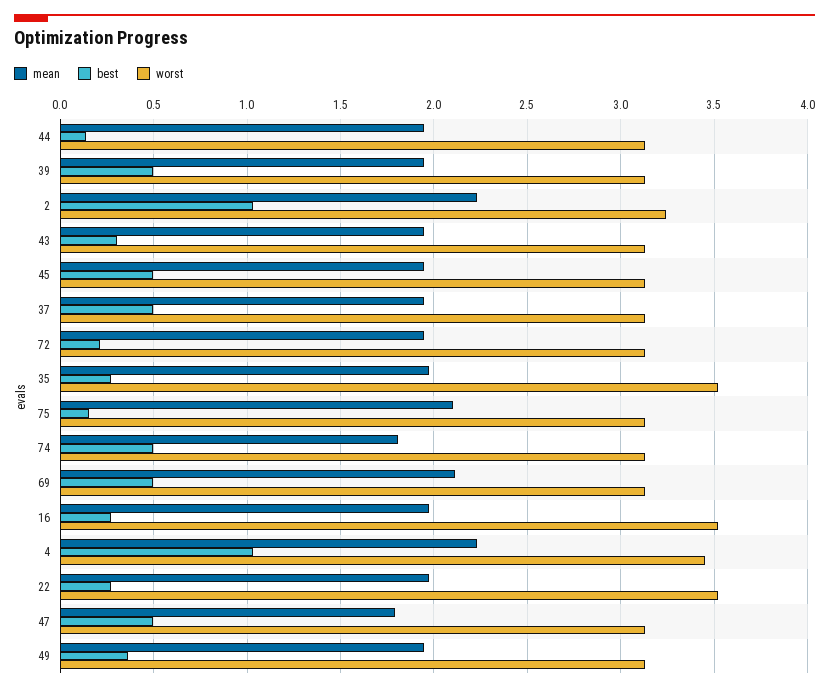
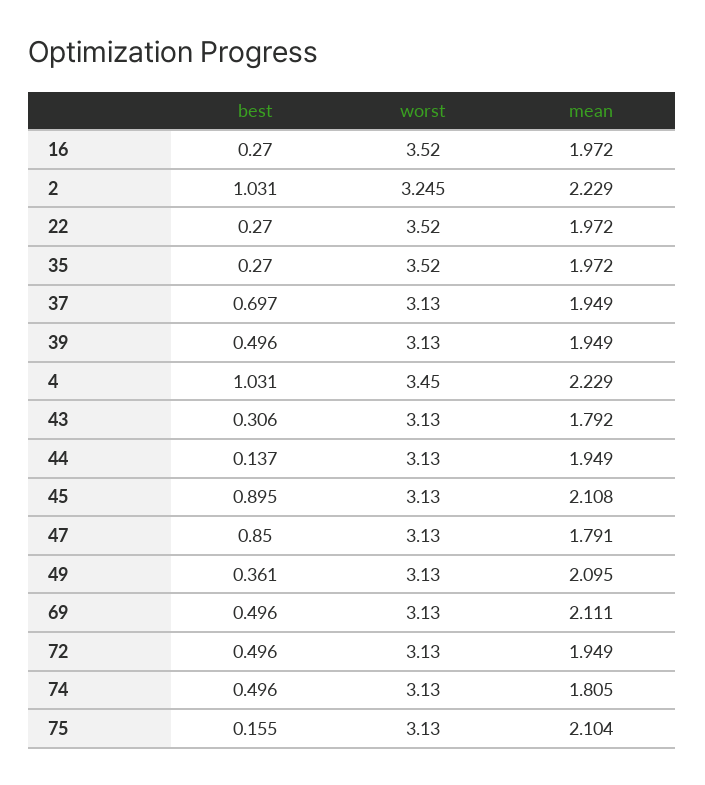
mean, 43: 1.95 -> 1.792
mean, 45: 1.95 -> 2.108
best, 45: 0.5 -> 0.895
best, 37: 0.5 -> 0.697
best, 72: 0.2 -> 0.496
best, 47: 0.5 -> 0.85
mean, 49: 1.95 -> 2.095

